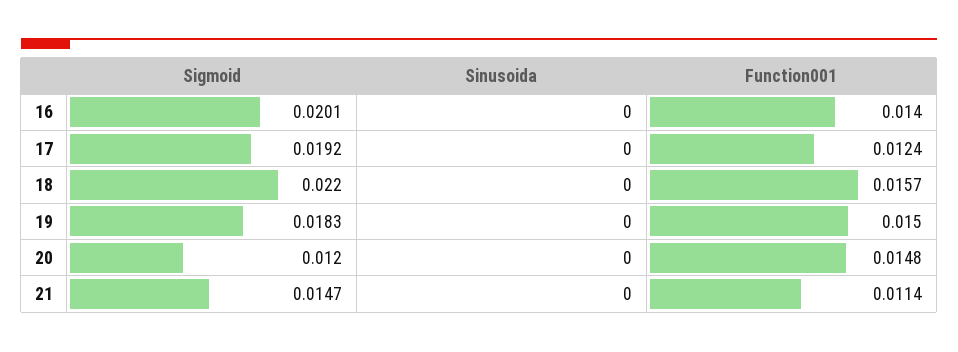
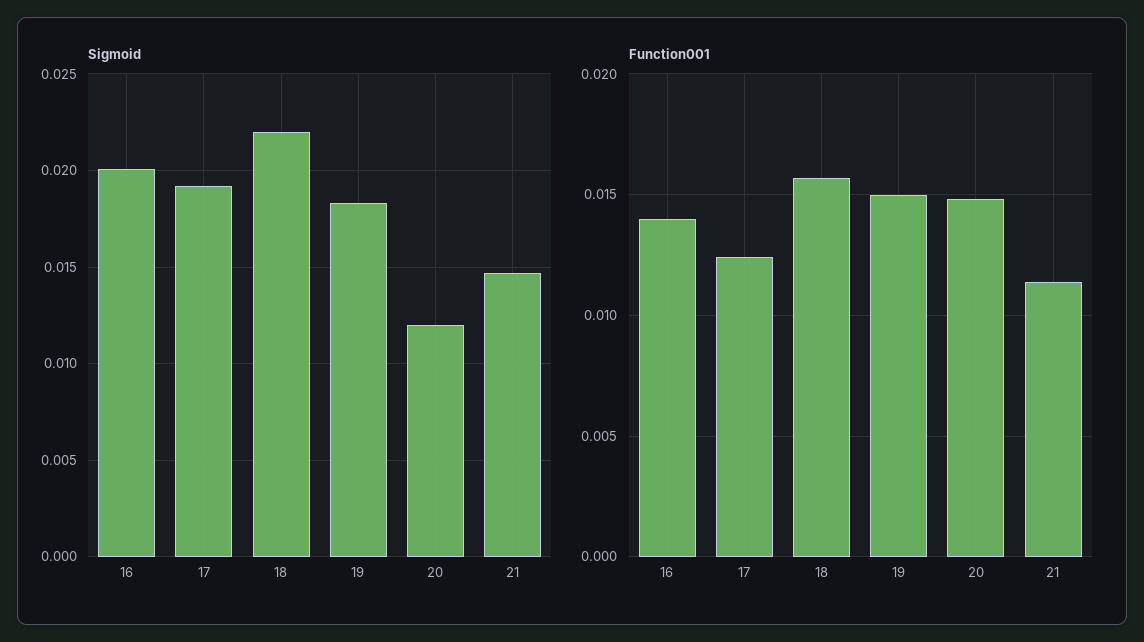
Sinusoida, 16: 0 -> none
Sinusoida, 17: 0 -> none
Sinusoida, 18: 0 -> none
Sinusoida, 19: 0 -> none
Sinusoida, 20: 0 -> none
Sinusoida, 21: 0 -> none

